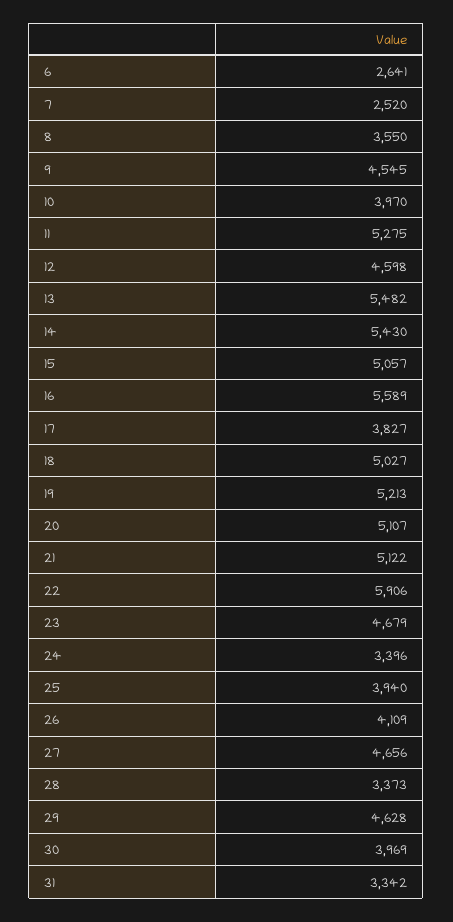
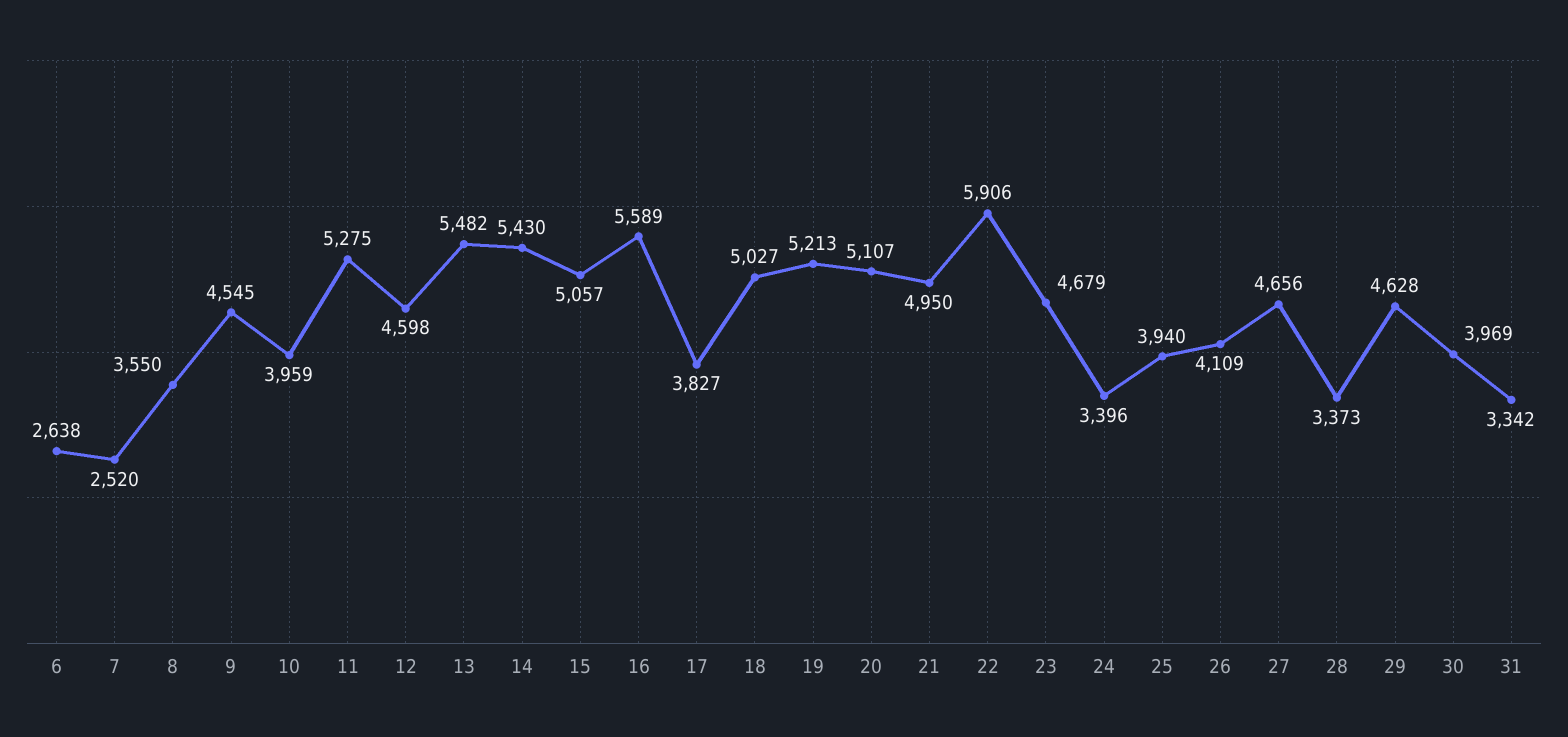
6: 2641 -> 2638
10: 3970 -> 3959
21: 5122 -> 4950

